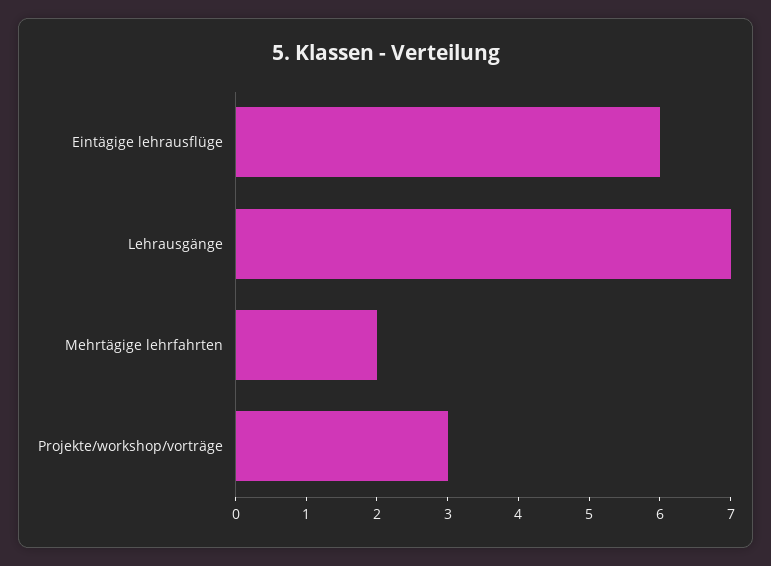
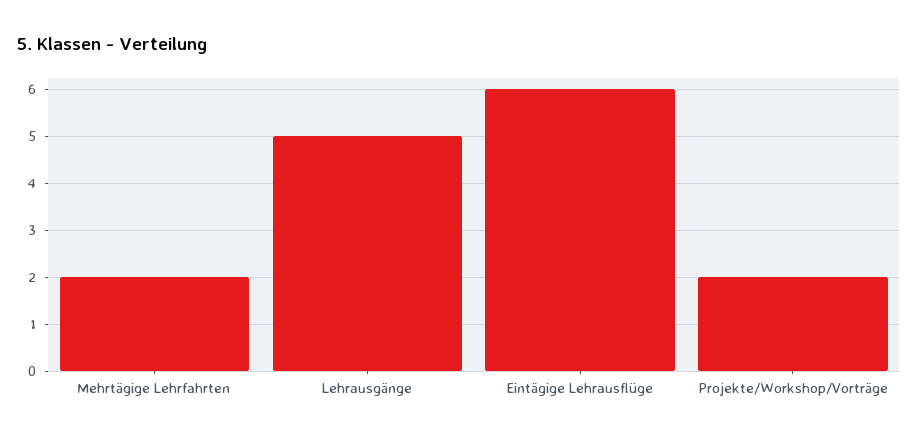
Lehrausgänge: 7 -> 5
Projekte/workshop/vorträge: 3 -> 2

